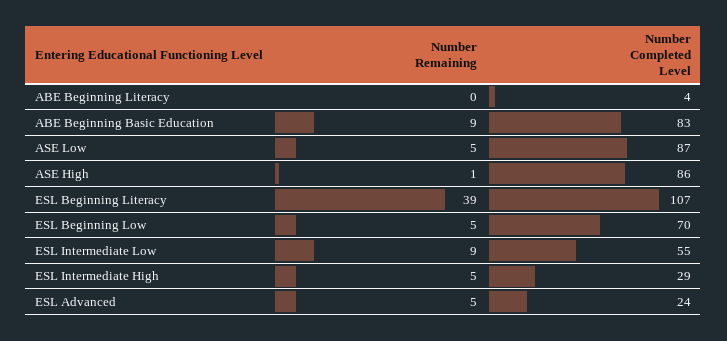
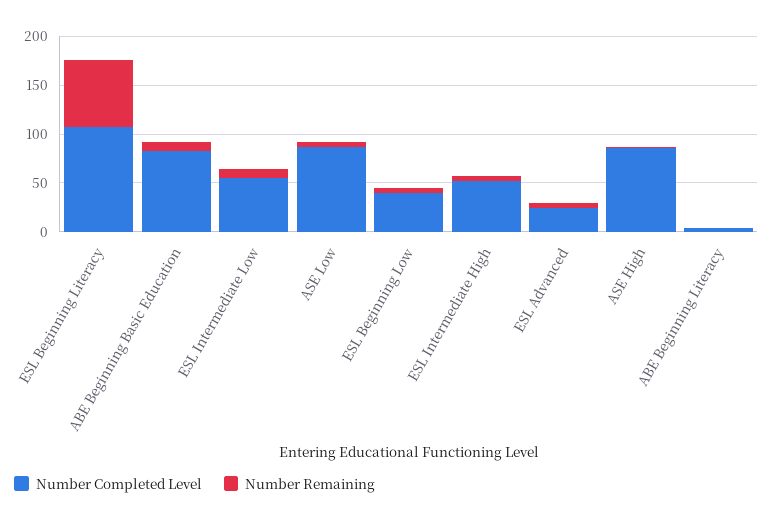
Number Remaining, ESL Beginning Literacy: 39 -> 70
Number Completed Level, ESL Beginning Low: 70 -> 40
Number Completed Level, ESL Intermediate High: 29 -> 50

